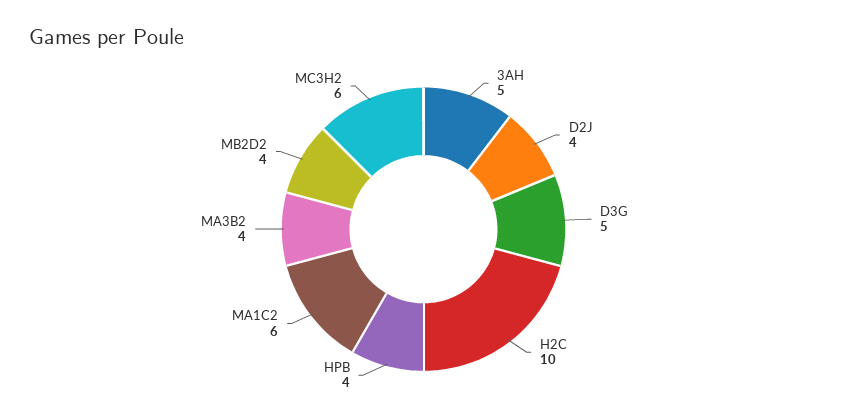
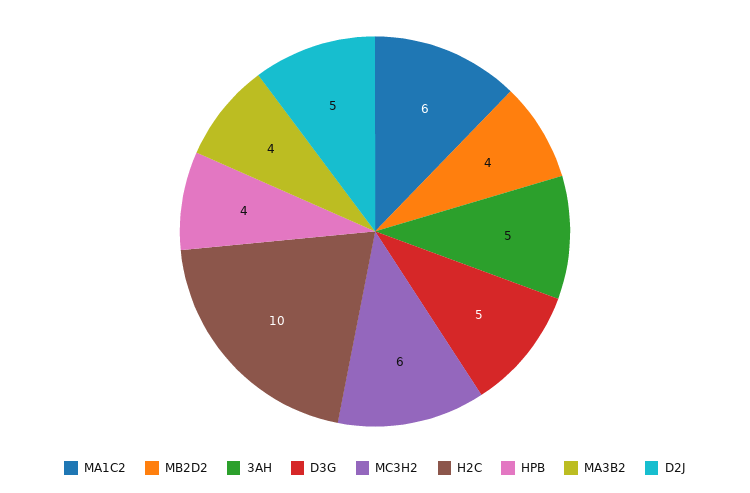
D2J: 4 -> 5

